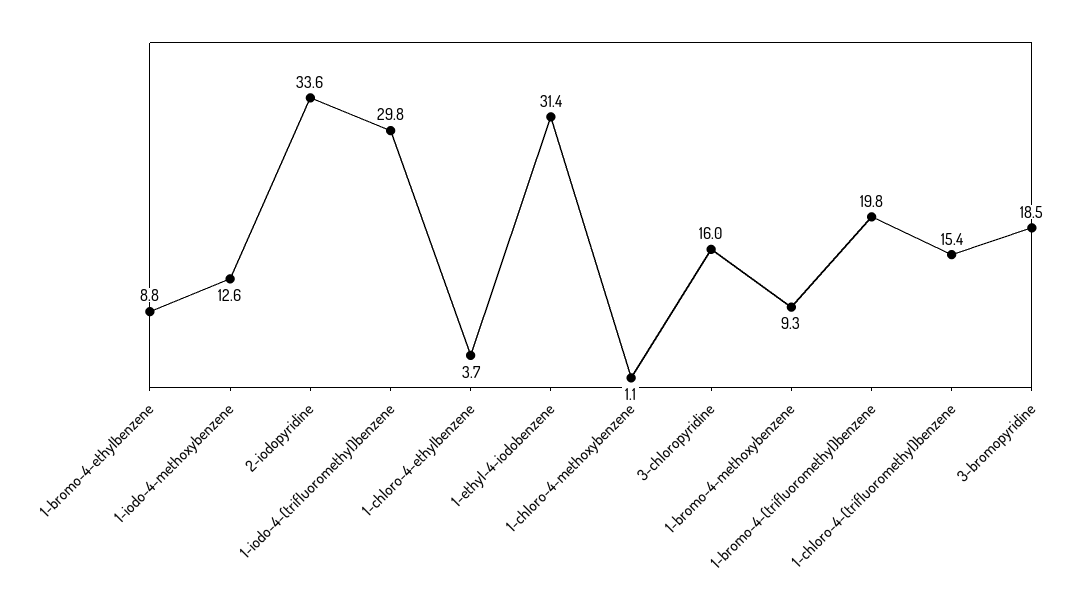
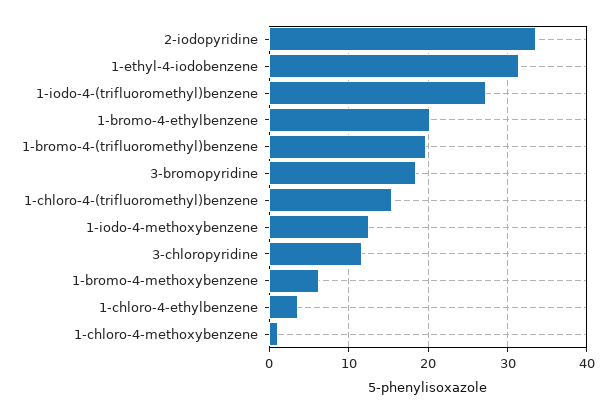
1-bromo-4-ethylbenzene: 8.8 -> 20
1-iodo-4-(trifluoromethyl)benzene: 29.8 -> 27
3-chloropyridine: 16 -> 12
1-bromo-4-methoxybenzene: 9.3 -> 6

